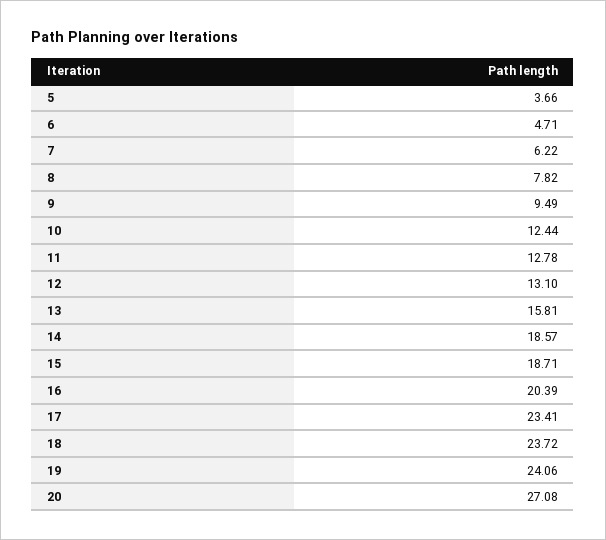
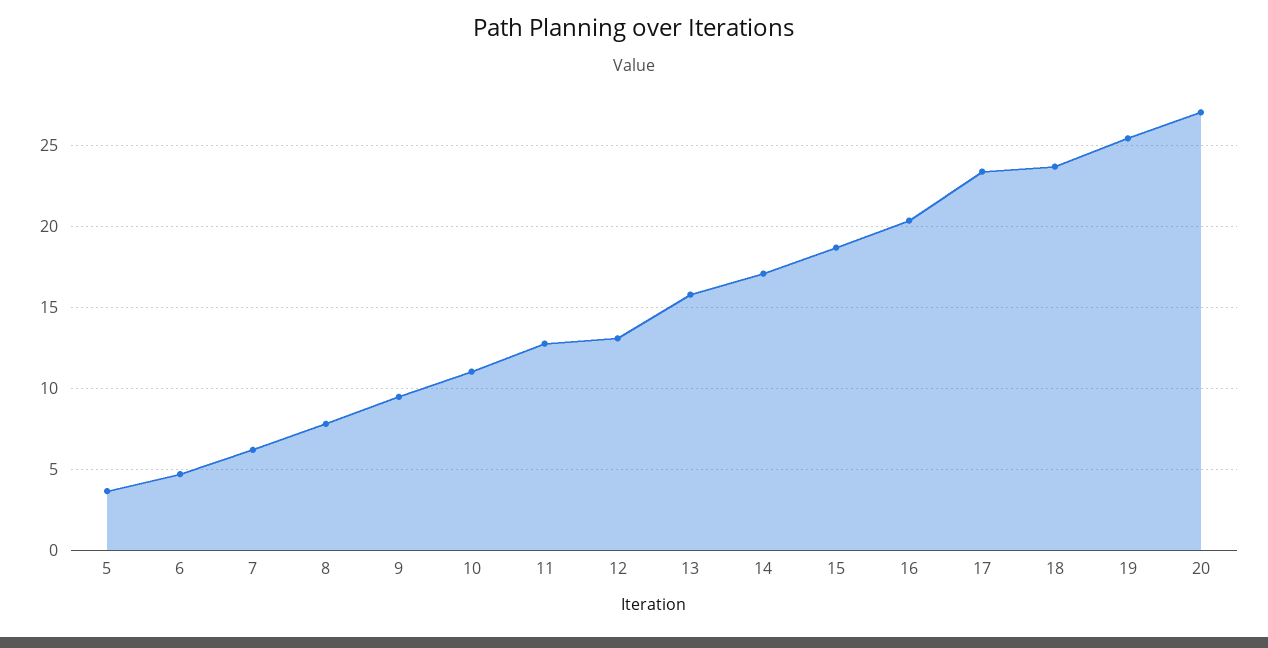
10: 12.44 -> 11
14: 18.57 -> 17
19: 24.06 -> 25.5

